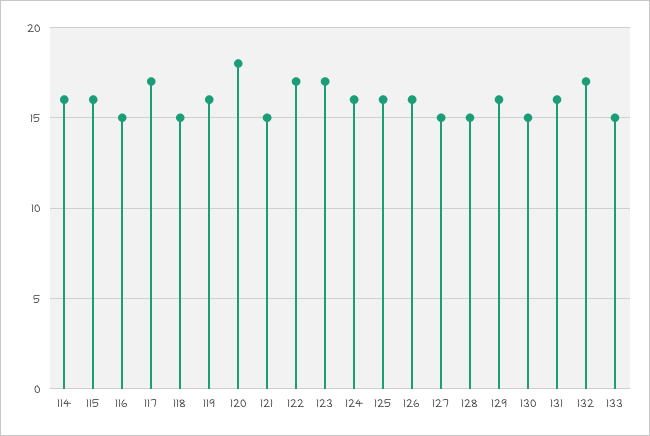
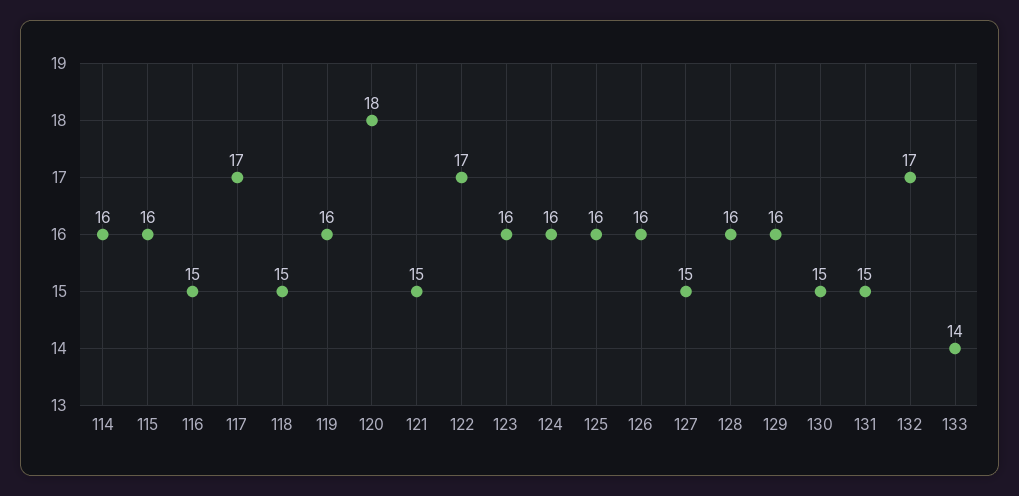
123: 17 -> 16
128: 15 -> 16
131: 16 -> 15
133: 15 -> 14

